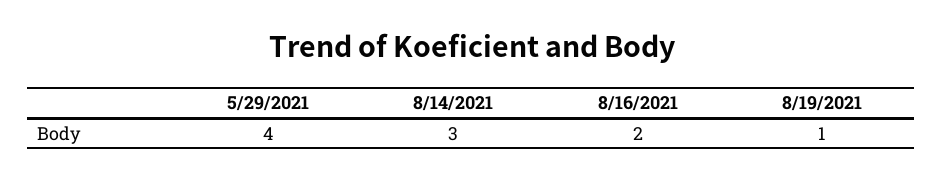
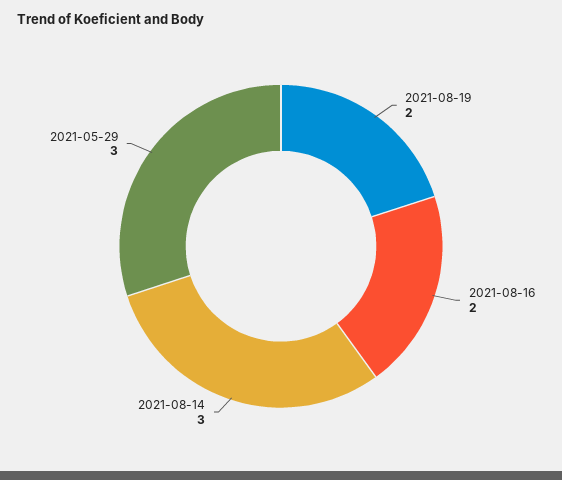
5/29/2021: 4 -> 3
8/19/2021: 1 -> 2

